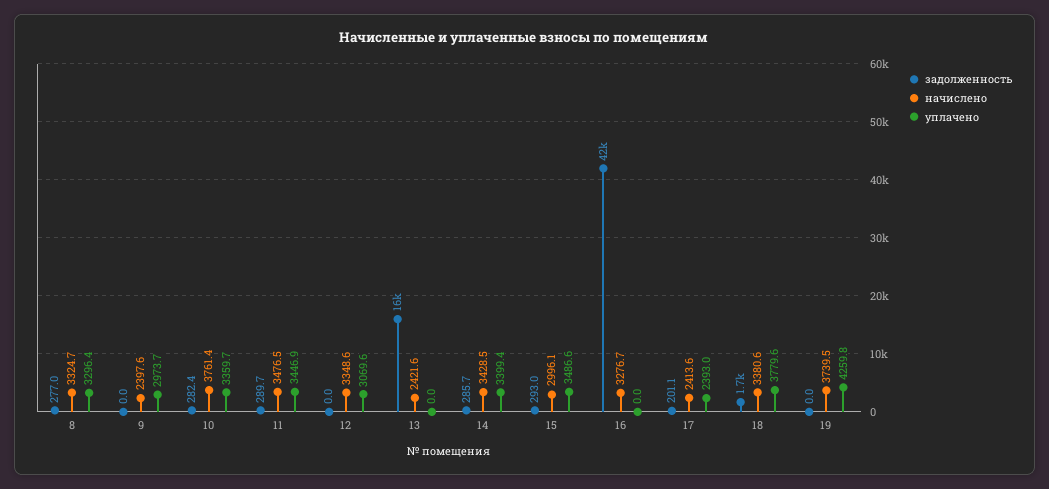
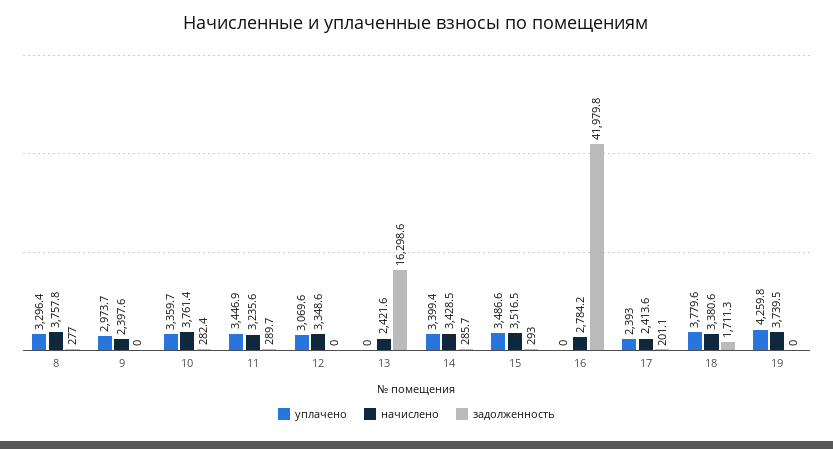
начислено, 8: 3324.7 -> 3757.8
начислено, 11: 3476.5 -> 3235.6
начислено, 15: 2996.1 -> 3516.5
начислено, 16: 3276.7 -> 2784.2

